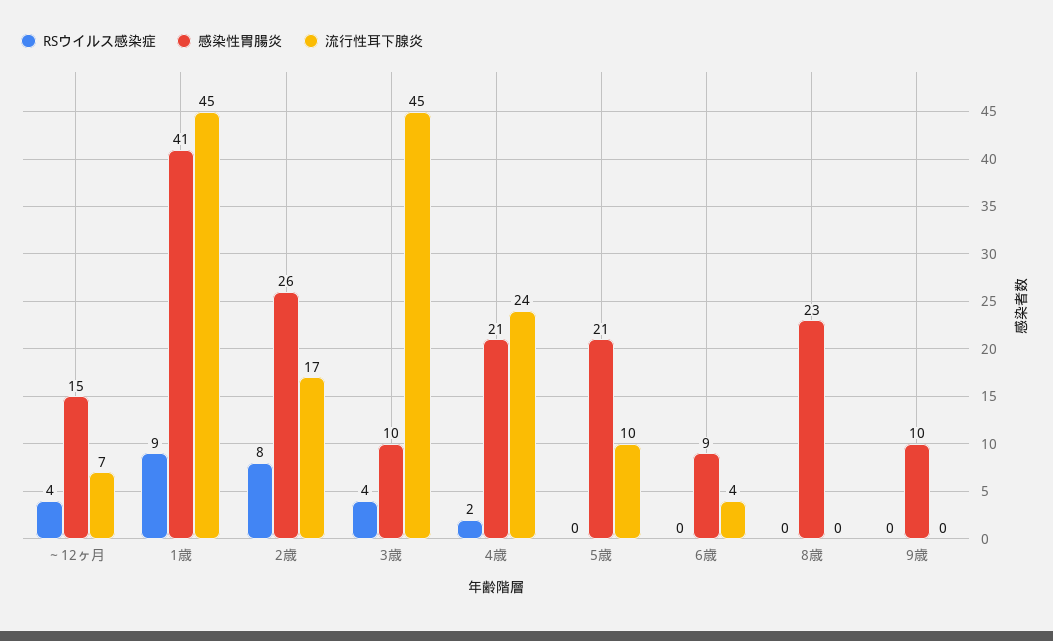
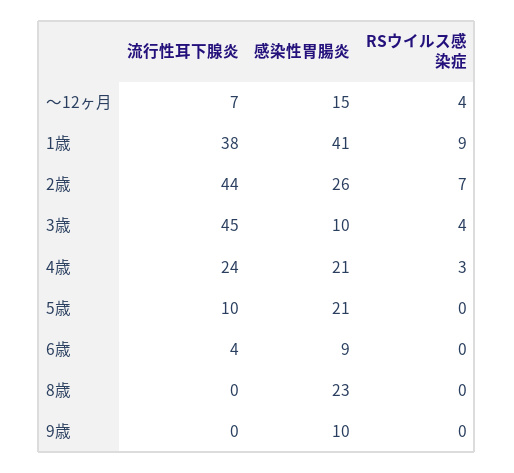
流行性耳下腺炎, 1歳: 45 -> 38
RSウイルス感染症, 2歳: 8 -> 7
流行性耳下腺炎, 2歳: 17 -> 44
RSウイルス感染症, 4歳: 2 -> 3

